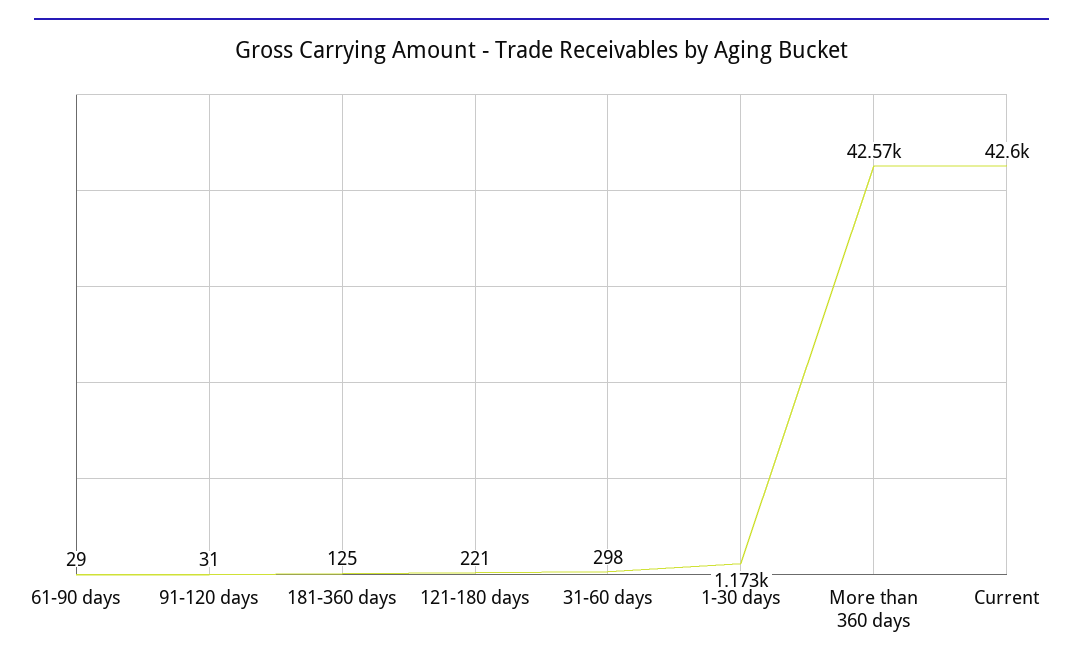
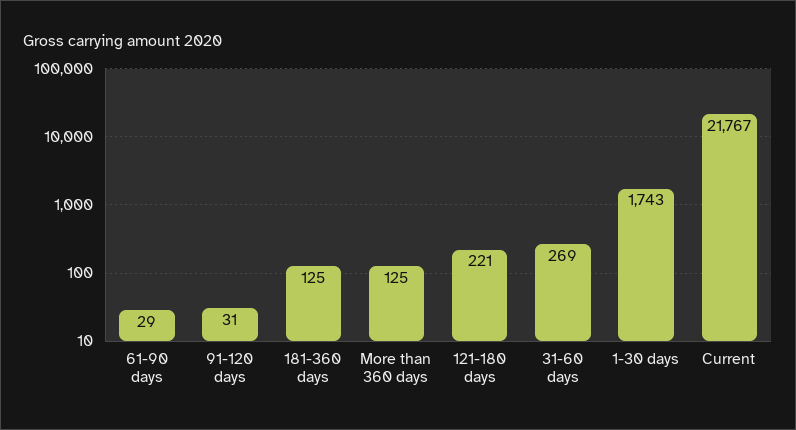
31-60 days: 298 -> 269
1-30 days: 1173 -> 1743
More than 360 days: 42570 -> 125
Current: 42600 -> 21767

